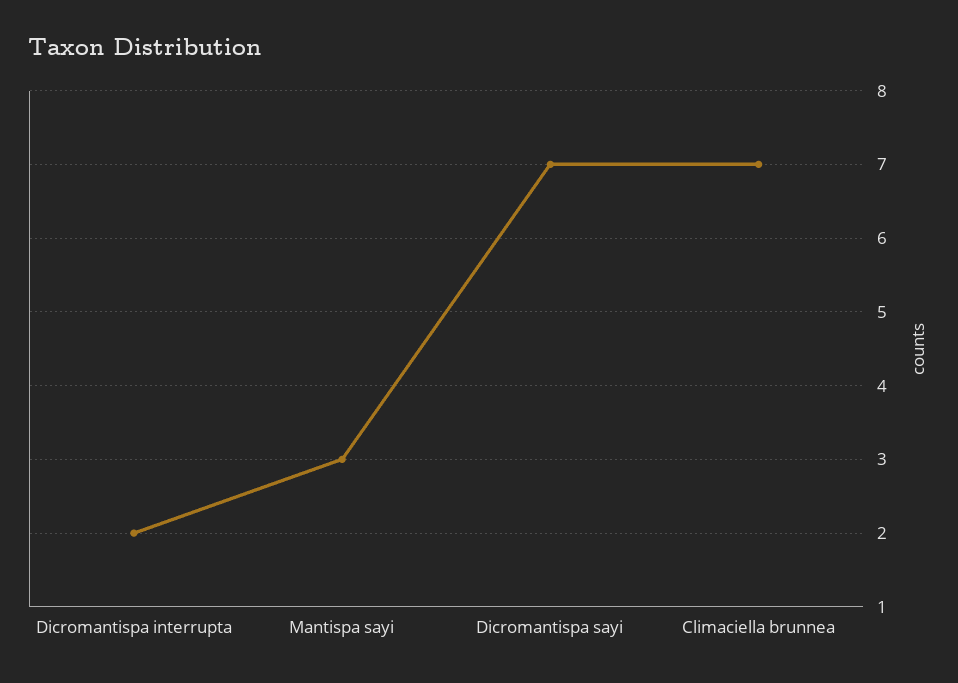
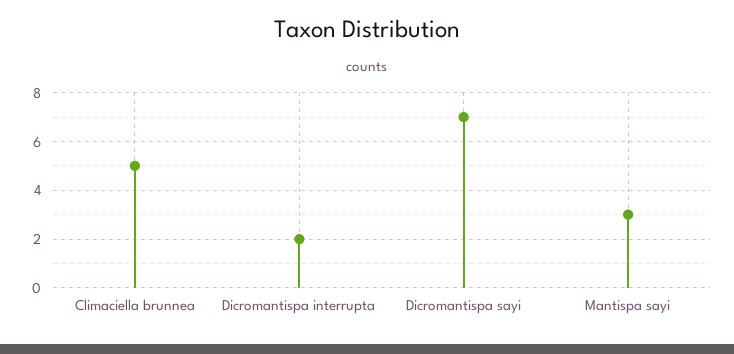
Climaciella brunnea: 7 -> 5

